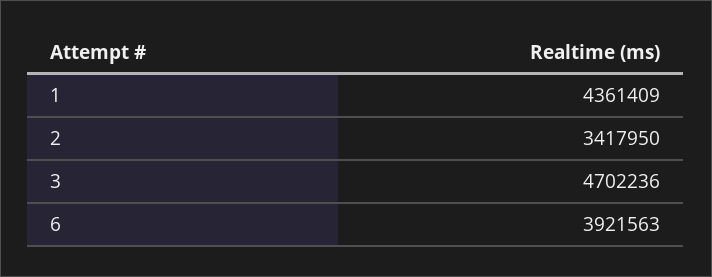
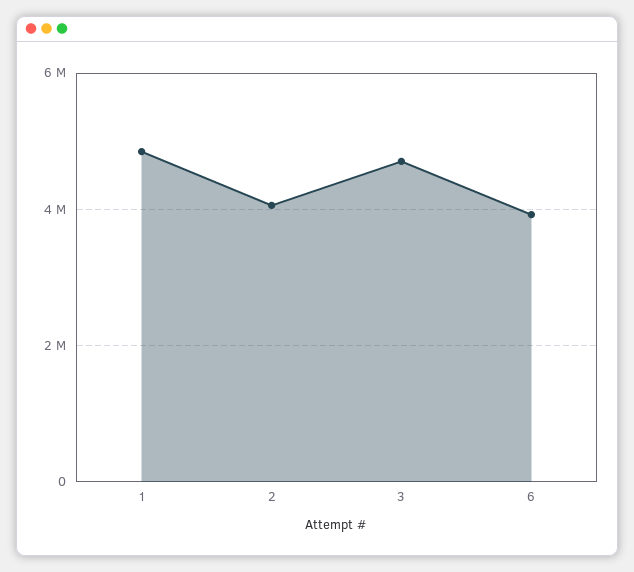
1: 4361409 -> 4800000
2: 3417950 -> 4000000

